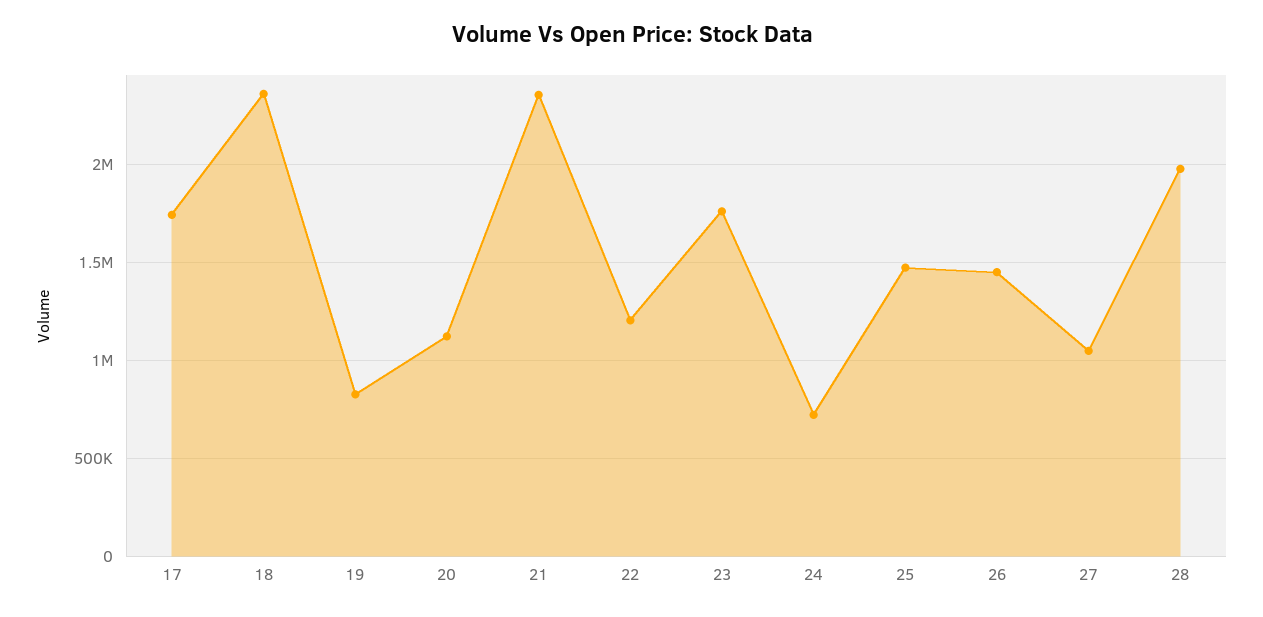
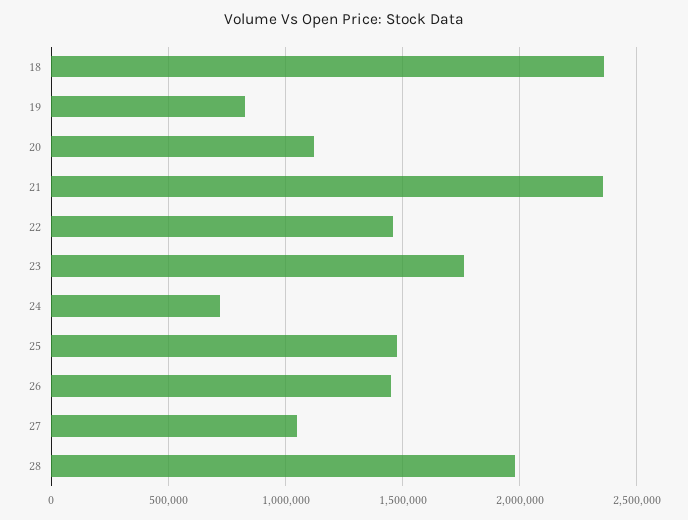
17: 1750000 -> none
22: 1200000 -> 1450000

